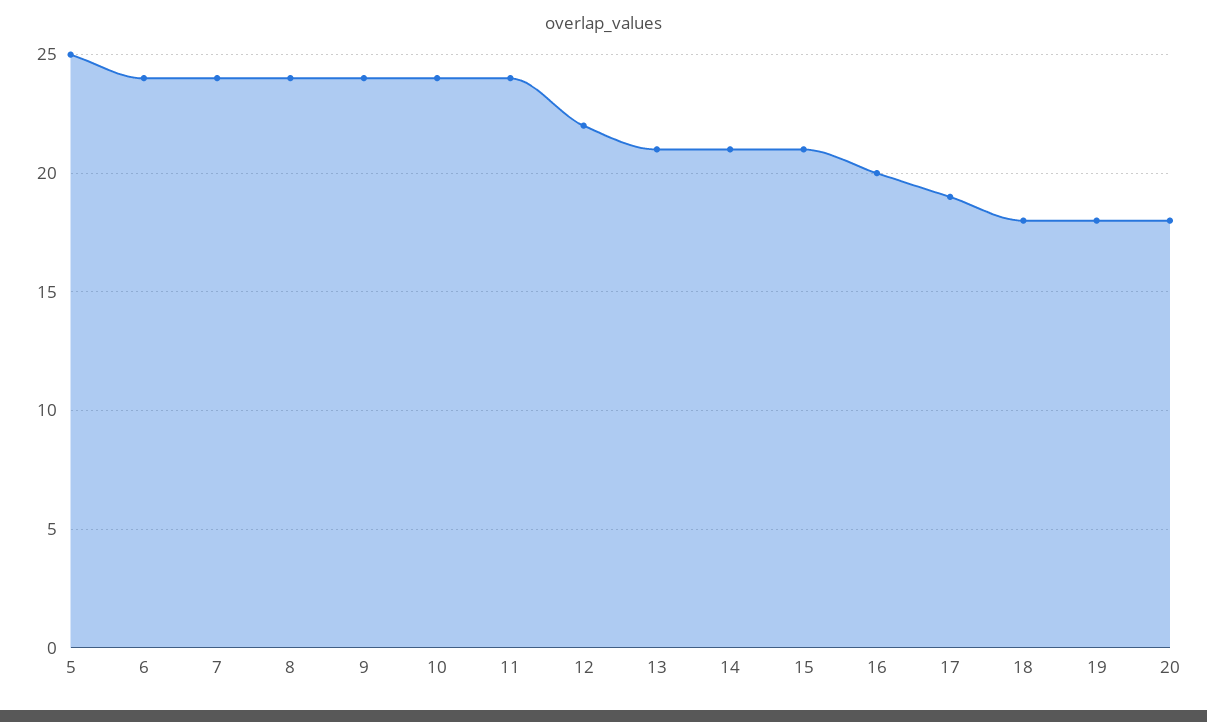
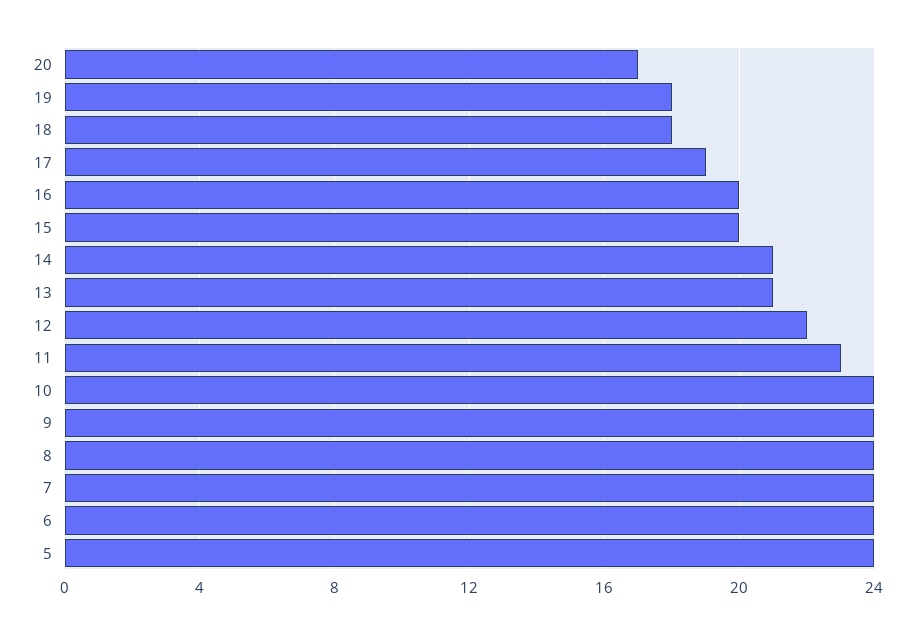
5: 25 -> 24
11: 24 -> 23
15: 21 -> 20
20: 18 -> 17

